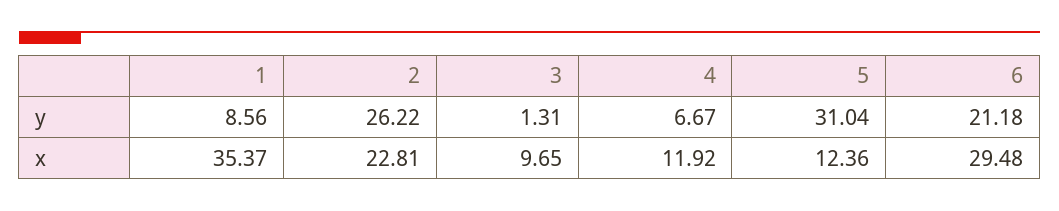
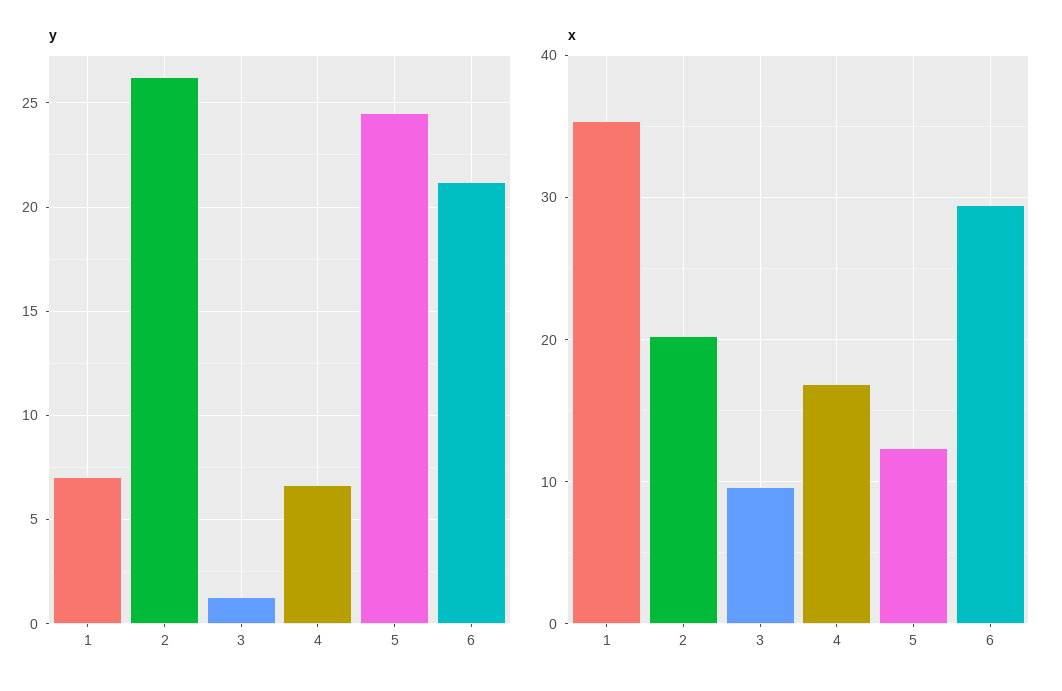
y, 1: 8.56 -> 7
y, 5: 31.04 -> 24.5
x, 2: 22.81 -> 20
x, 4: 11.92 -> 17

